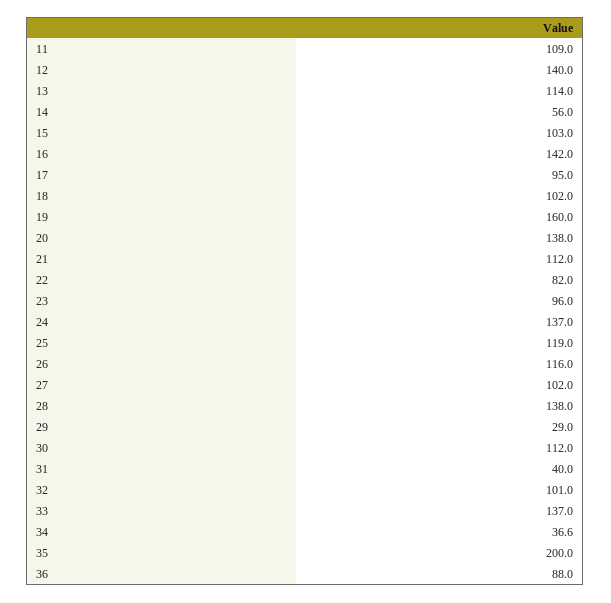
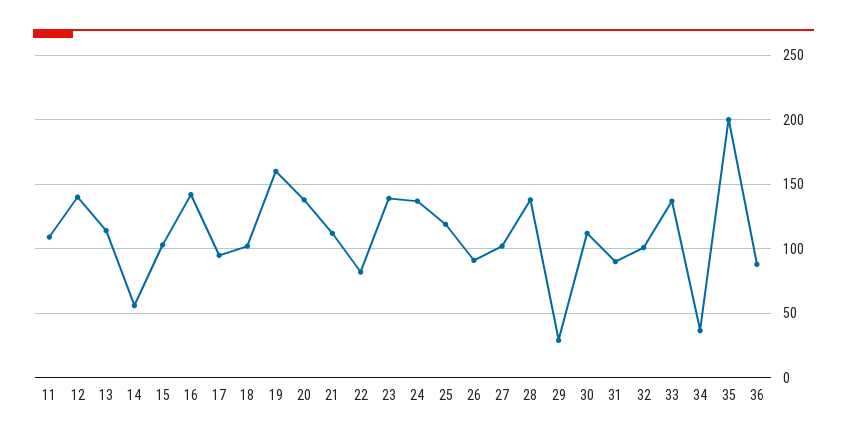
23: 96 -> 140
26: 116 -> 90
31: 40 -> 90

